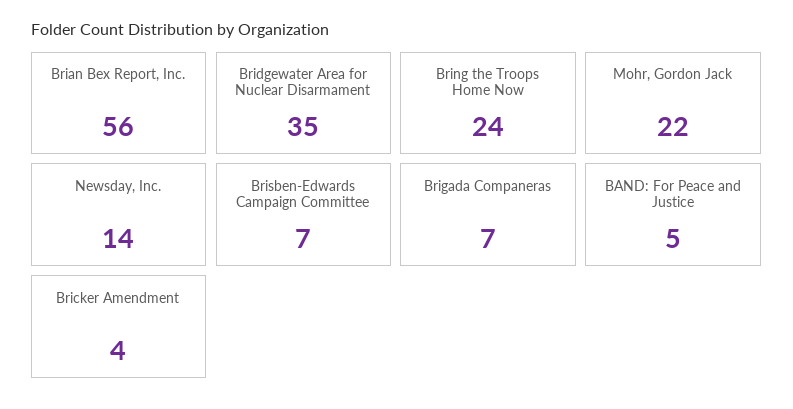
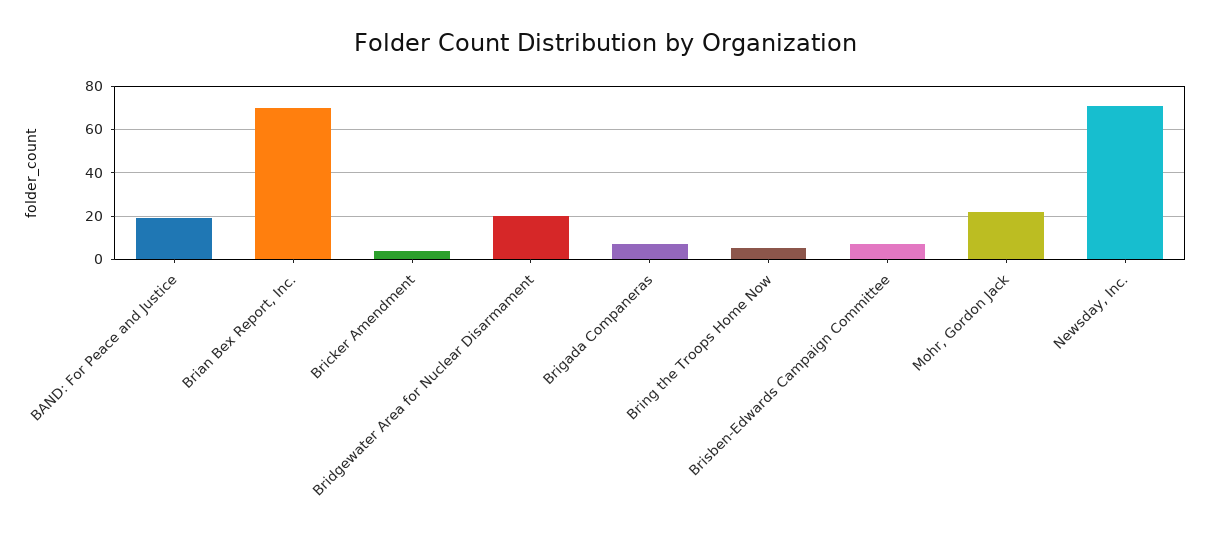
Brian Bex Report, Inc.: 56 -> 70
Bridgewater Area for Nuclear Disarmament: 35 -> 20
Bring the Troops Home Now: 24 -> 5
Newsday, Inc.: 14 -> 70
BAND: For Peace and Justice: 5 -> 20

